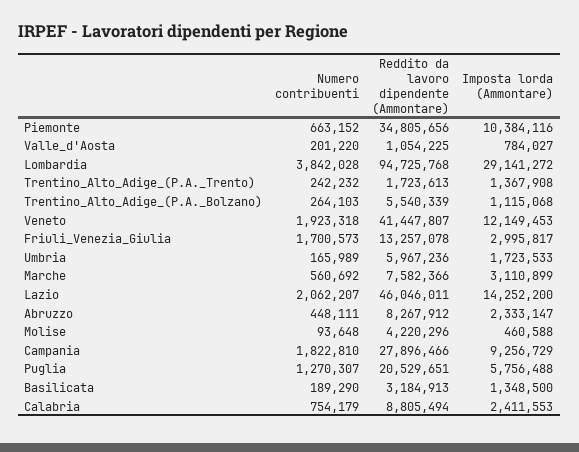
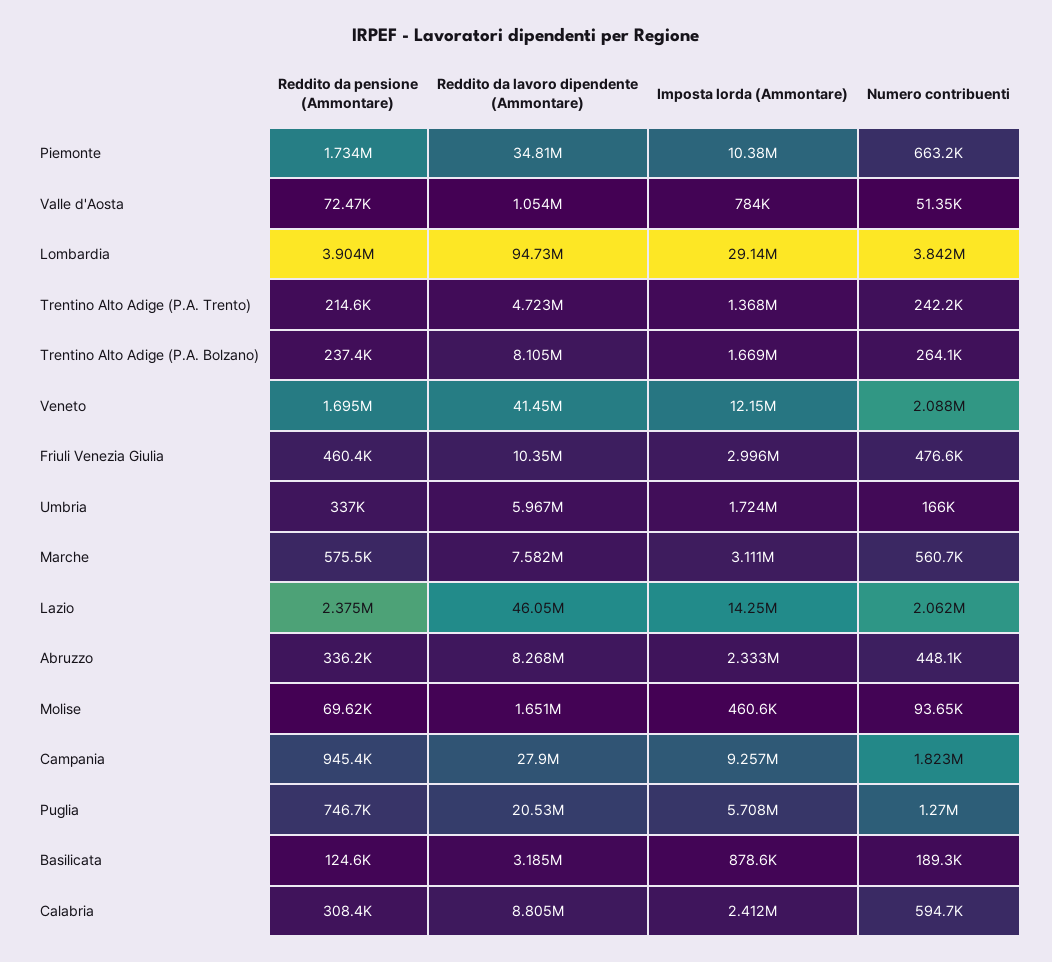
Numero contribuenti, Valle_d'Aosta: 201220 -> 51350
Reddito da lavoro dipendente (Ammontare), Trentino_Alto_Adige_(P.A._Trento): 1723613 -> 4723000
Reddito da lavoro dipendente (Ammontare), Trentino_Alto_Adige_(P.A._Bolzano): 5540339 -> 8105000
Imposta lorda (Ammontare), Trentino_Alto_Adige_(P.A._Bolzano): 1115068 -> 1669000
Numero contribuenti, Veneto: 1923318 -> 2088000
Numero contribuenti, Friuli_Venezia_Giulia: 1700573 -> 476600
Reddito da lavoro dipendente (Ammontare), Friuli_Venezia_Giulia: 13257078 -> 10350000
Reddito da lavoro dipendente (Ammontare), Molise: 4220296 -> 1651000
Imposta lorda (Ammontare), Puglia: 5756488 -> 5708000
Imposta lorda (Ammontare), Basilicata: 1348500 -> 878600
Numero contribuenti, Calabria: 754179 -> 594700
Reddito da pensione (Ammontare), Piemonte: none -> 1734000
Reddito da pensione (Ammontare), Valle_d'Aosta: none -> 72470
Reddito da pensione (Ammontare), Lombardia: none -> 3904000
Reddito da pensione (Ammontare), Trentino_Alto_Adige_(P.A._Trento): none -> 214600
Reddito da pensione (Ammontare), Trentino_Alto_Adige_(P.A._Bolzano): none -> 237400
Reddito da pensione (Ammontare), Veneto: none -> 1695000
Reddito da pensione (Ammontare), Friuli_Venezia_Giulia: none -> 460400
Reddito da pensione (Ammontare), Umbria: none -> 337000
Reddito da pensione (Ammontare), Marche: none -> 575500
Reddito da pensione (Ammontare), Lazio: none -> 2375000
Reddito da pensione (Ammontare), Abruzzo: none -> 336200
Reddito da pensione (Ammontare), Molise: none -> 69620
Reddito da pensione (Ammontare), Campania: none -> 945400
Reddito da pensione (Ammontare), Puglia: none -> 746700
Reddito da pensione (Ammontare), Basilicata: none -> 124600
Reddito da pensione (Ammontare), Calabria: none -> 308400

